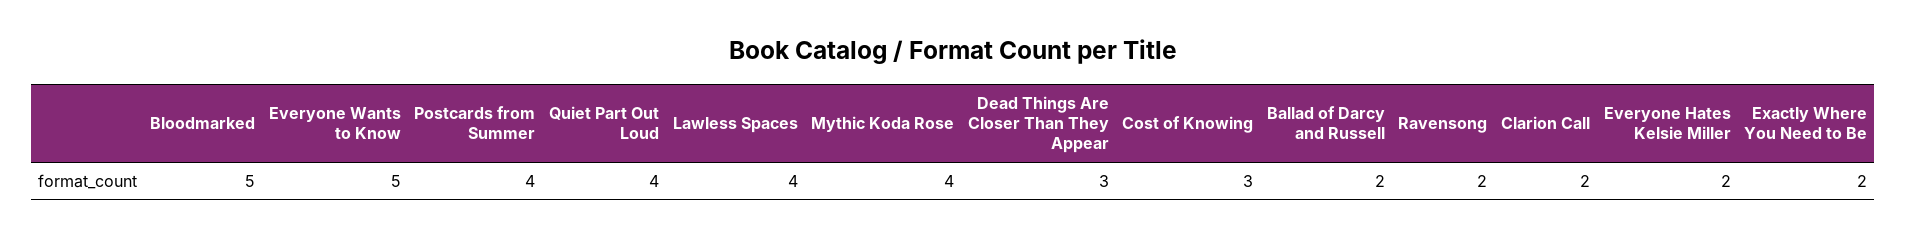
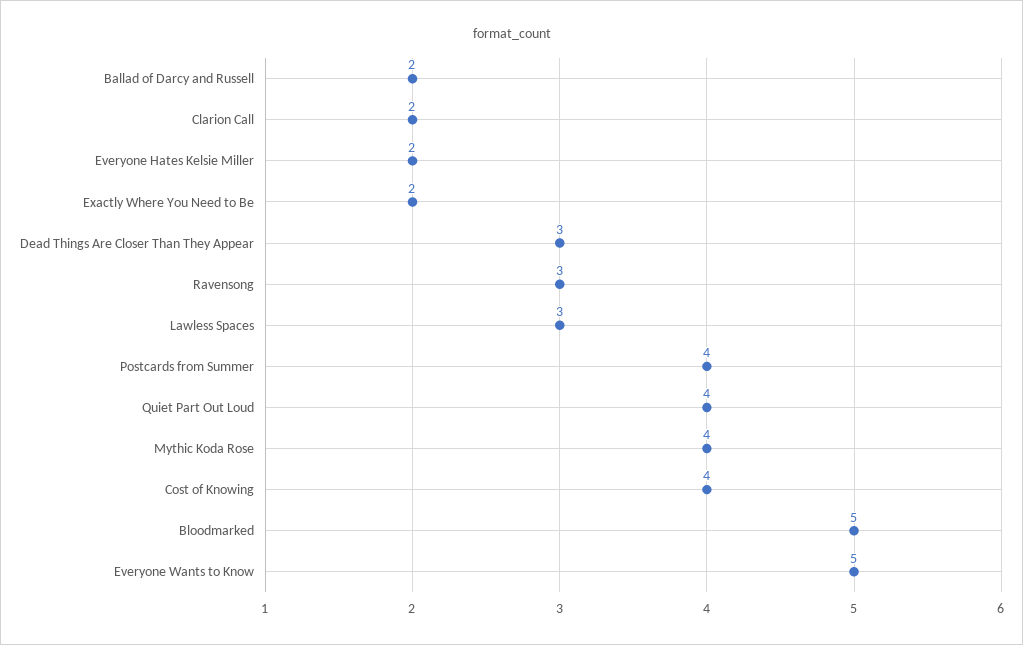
Lawless Spaces: 4 -> 3
Cost of Knowing: 3 -> 4
Ravensong: 2 -> 3

